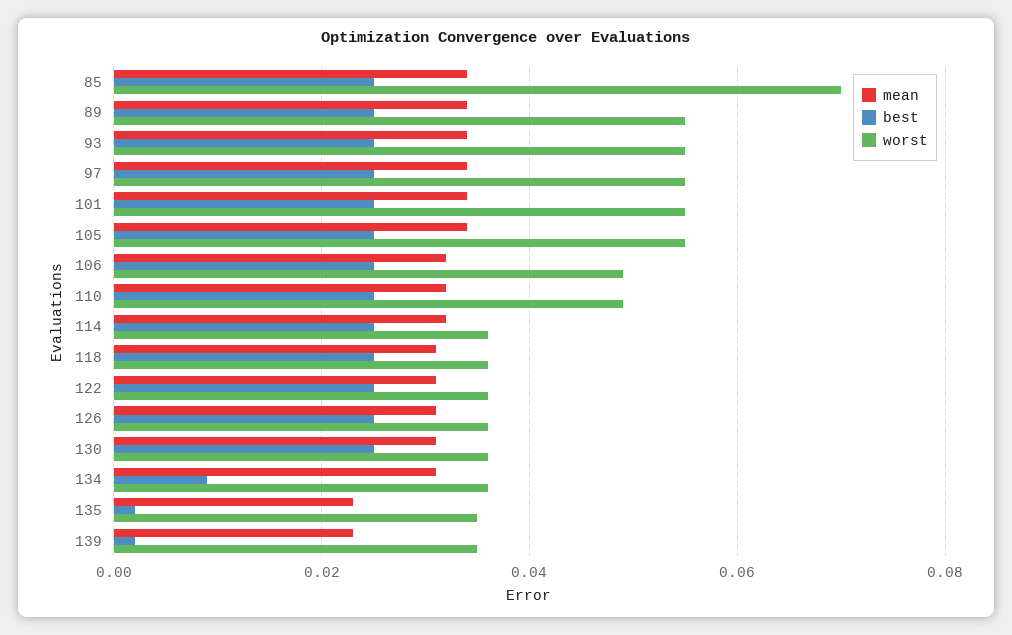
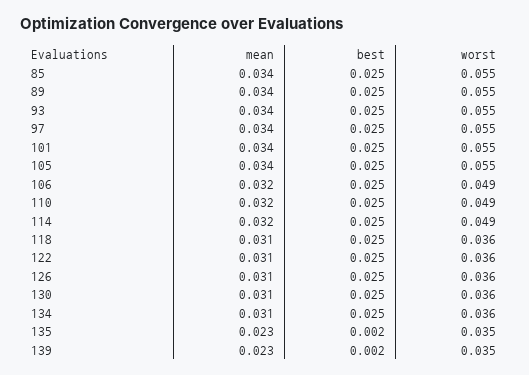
worst, 85: 0.07 -> 0.055
worst, 114: 0.035 -> 0.049
best, 134: 0.01 -> 0.025

